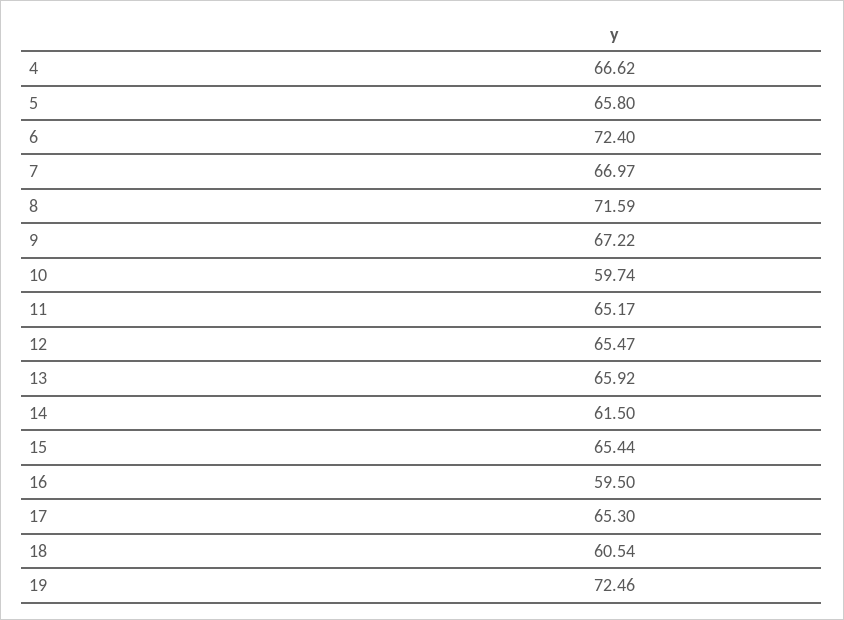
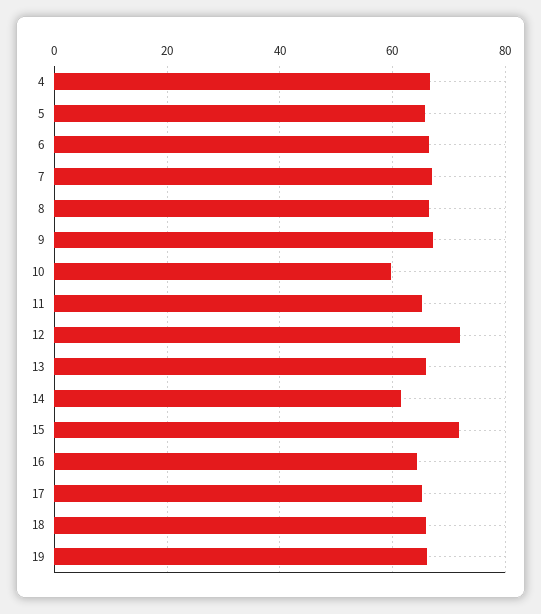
6: 72.4 -> 66
8: 71.59 -> 66
12: 65.47 -> 72
15: 65.44 -> 72
16: 59.5 -> 64
18: 60.54 -> 66
19: 72.46 -> 66

